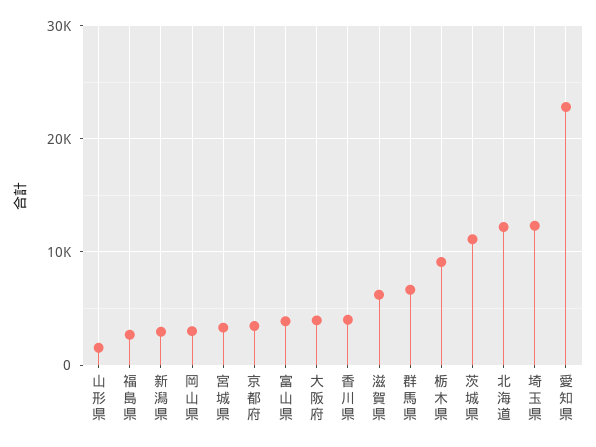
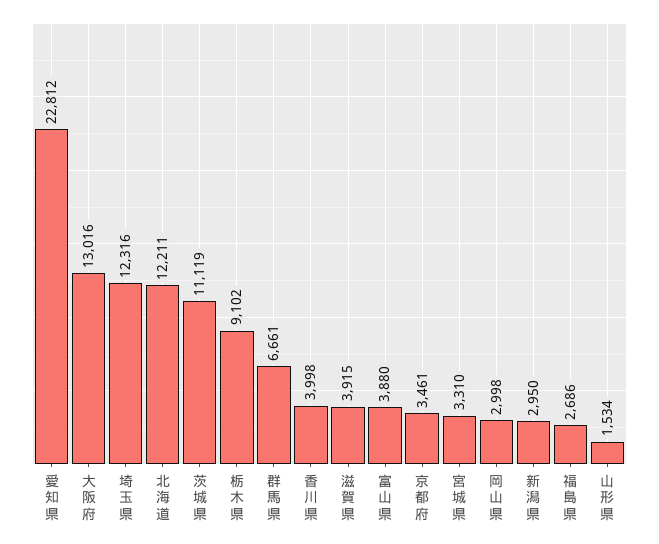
大阪府: 4000 -> 13016
滋賀県: 6000 -> 3915

